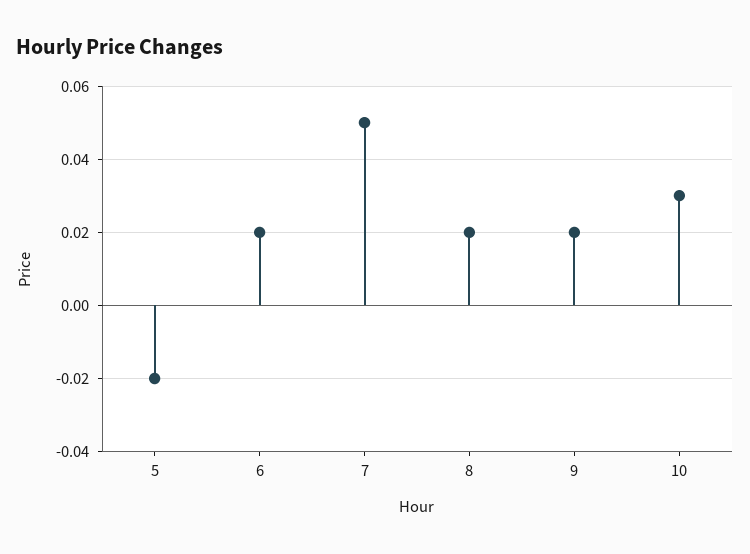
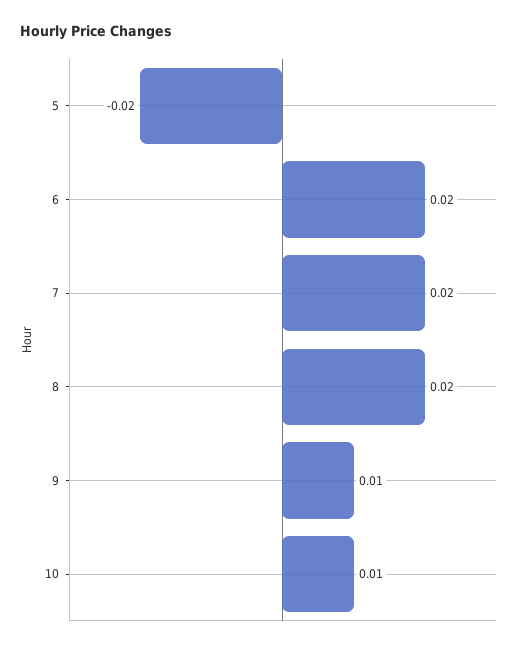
7: 0.05 -> 0.02
9: 0.02 -> 0.01
10: 0.03 -> 0.01

